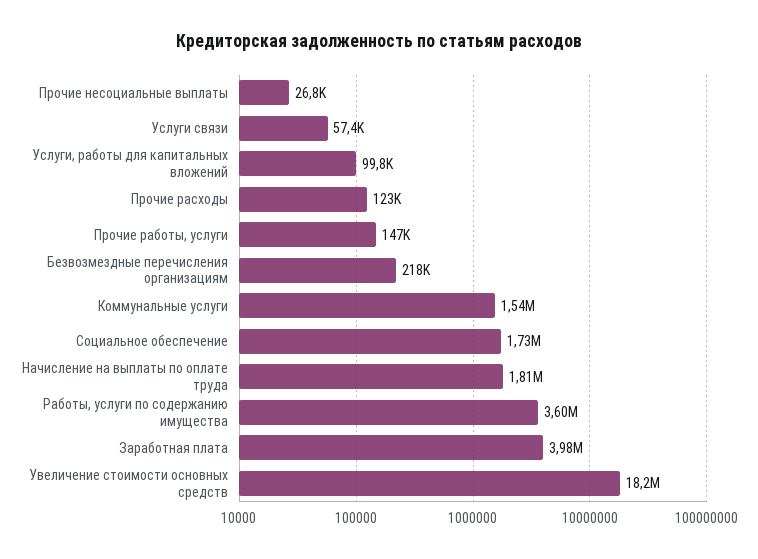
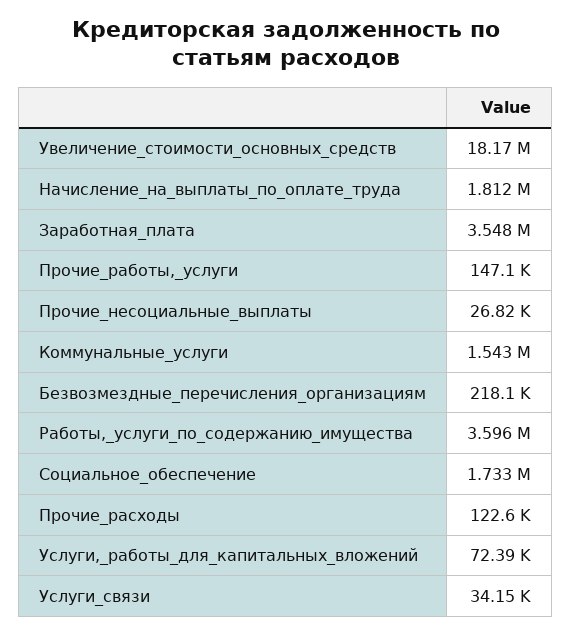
Услуги связи: 57400 -> 34150
Услуги, работы для капитальных вложений: 99800 -> 72390
Заработная плата: 3980000 -> 3548000

